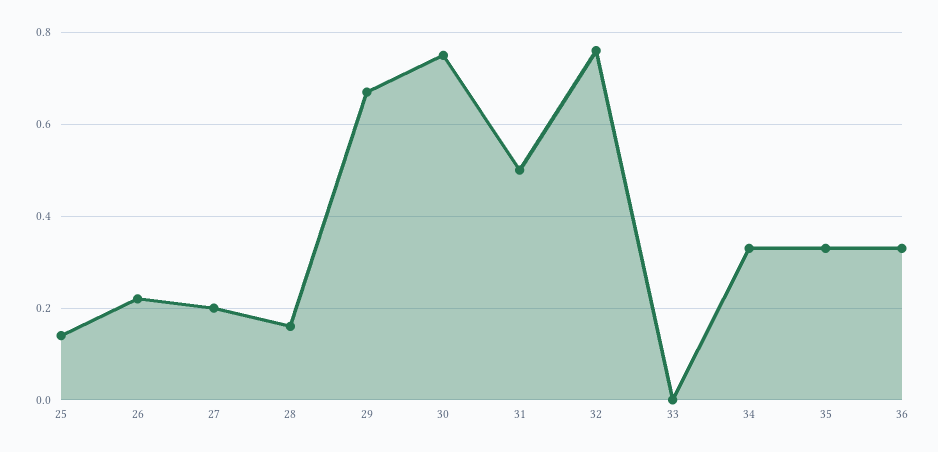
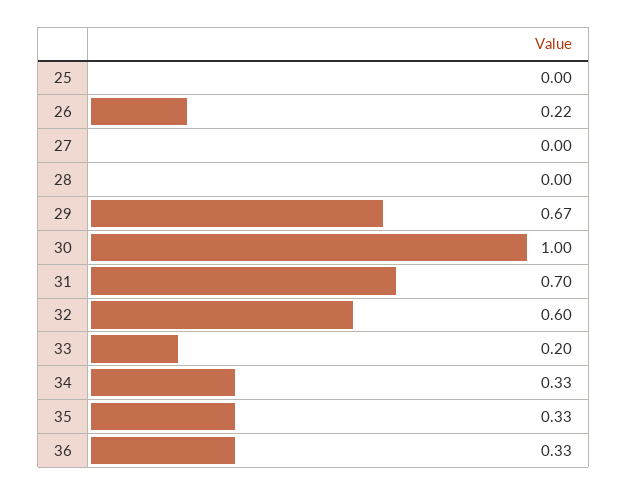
25: 0.15 -> 0
27: 0.2 -> 0
28: 0.15 -> 0
30: 0.75 -> 1
31: 0.5 -> 0.7
32: 0.75 -> 0.6
33: 0 -> 0.2

